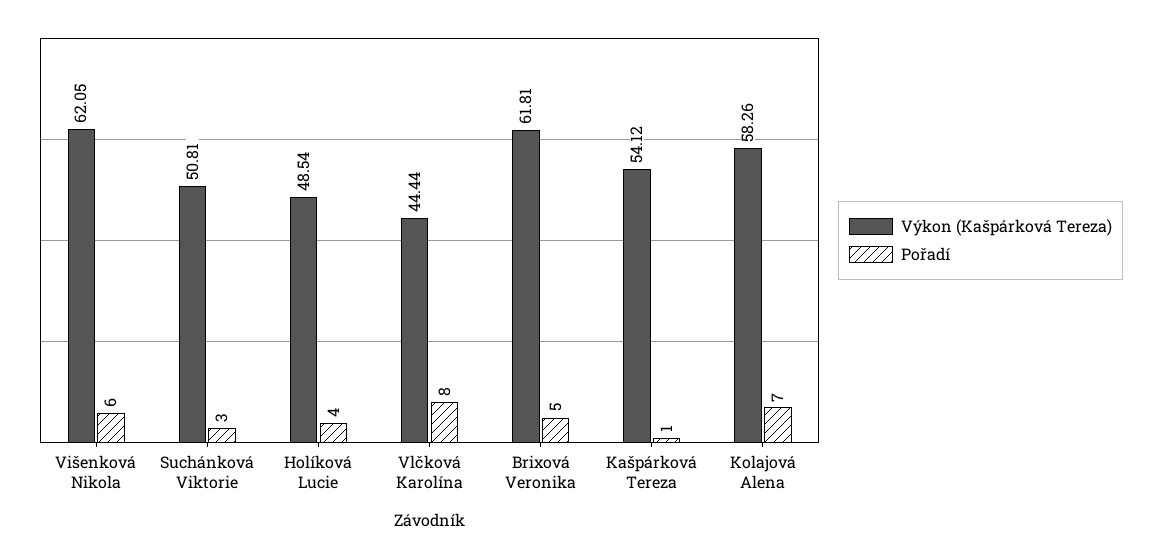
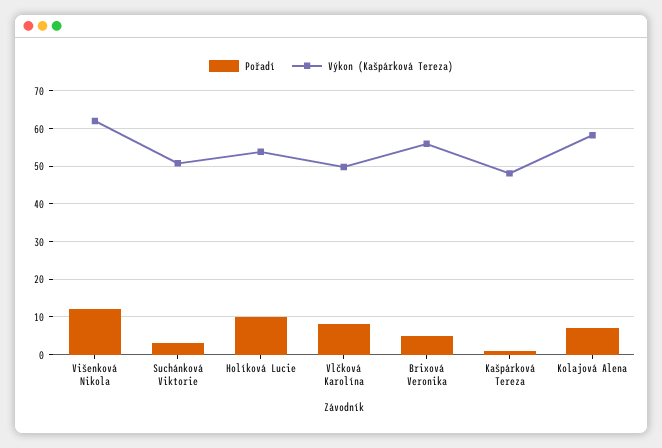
Pořadí, Višenková Nikola: 6 -> 12
Výkon (Kašpárková Tereza), Holíková Lucie: 48.54 -> 54
Pořadí, Holíková Lucie: 4 -> 10
Výkon (Kašpárková Tereza), Vlčková Karolína: 44.44 -> 50
Výkon (Kašpárková Tereza), Brixová Veronika: 61.81 -> 56
Výkon (Kašpárková Tereza), Kašpárková Tereza: 54.12 -> 48

